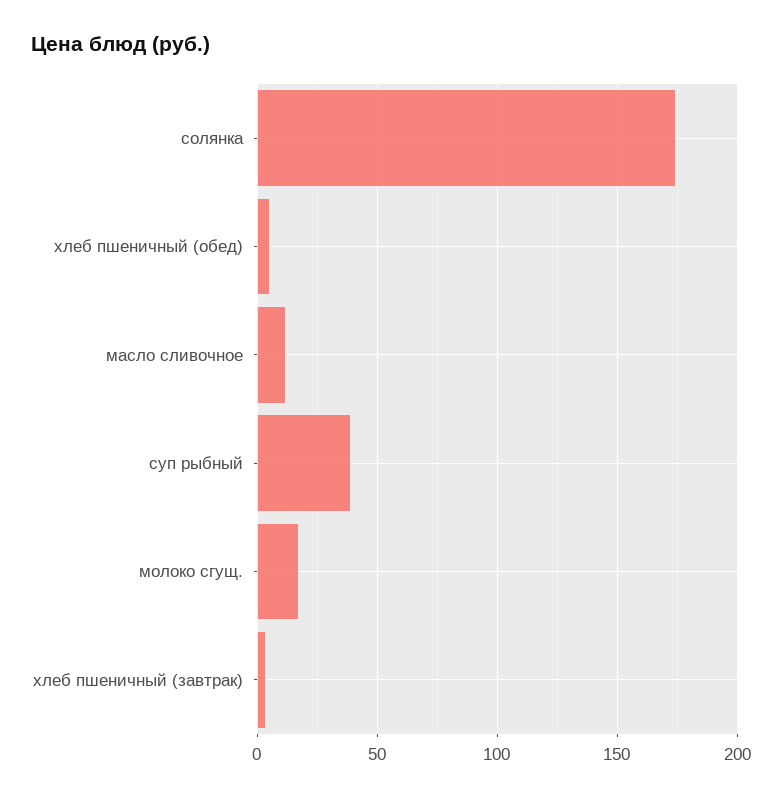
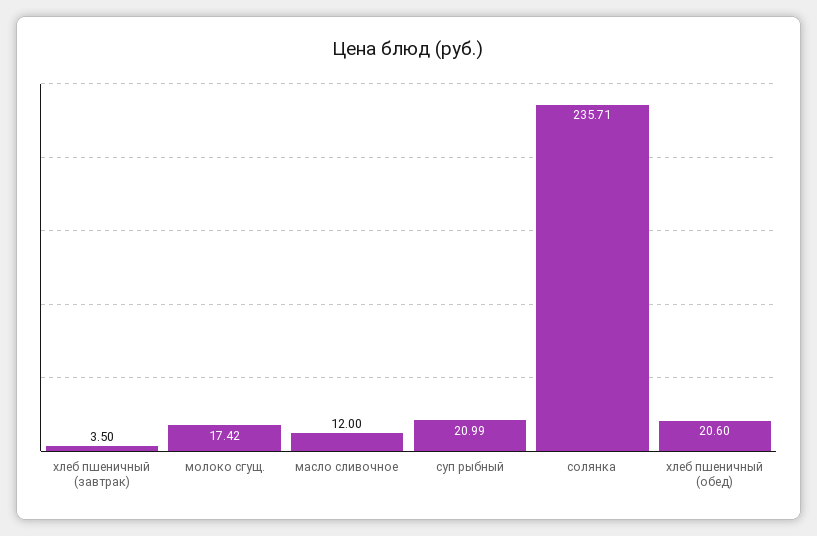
солянка: 175 -> 235.71
хлеб пшеничный (обед): 5 -> 20.6
суп рыбный: 40 -> 20.99

